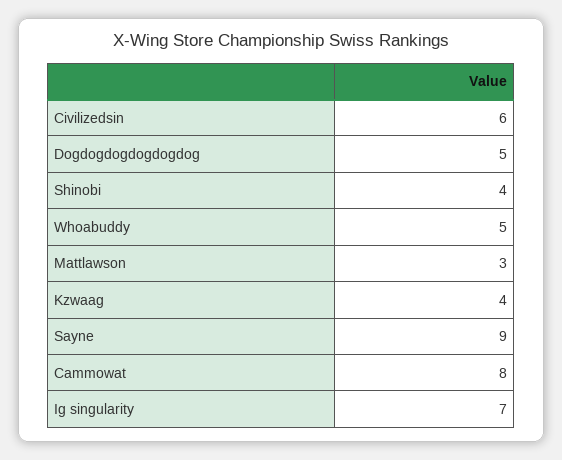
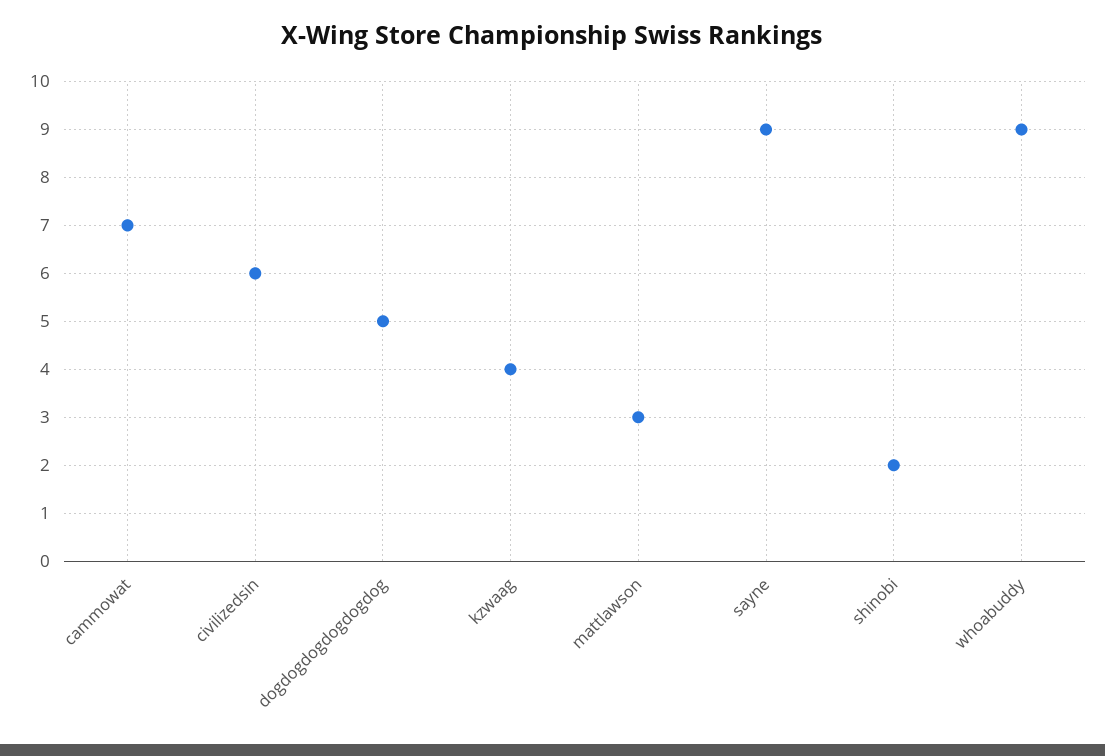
Shinobi: 4 -> 2
Whoabuddy: 5 -> 9
Cammowat: 8 -> 7
Ig singularity: 7 -> none

